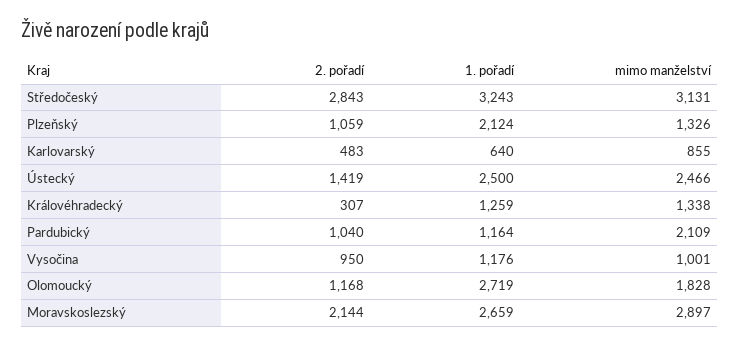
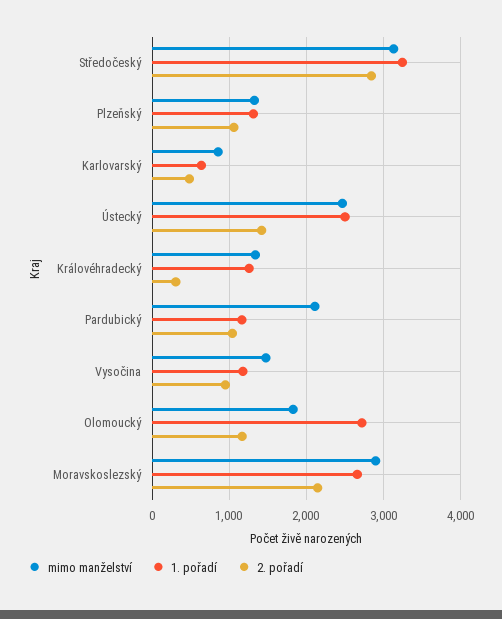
1. pořadí, Plzeňský: 2124 -> 1300
mimo manželství, Vysočina: 1001 -> 1500

